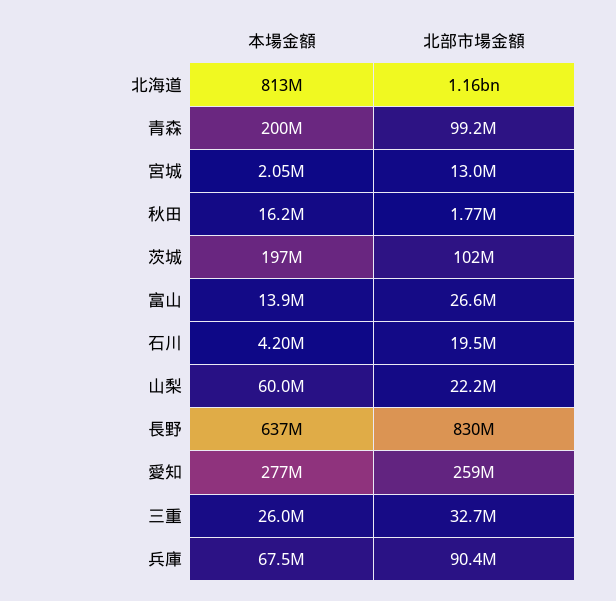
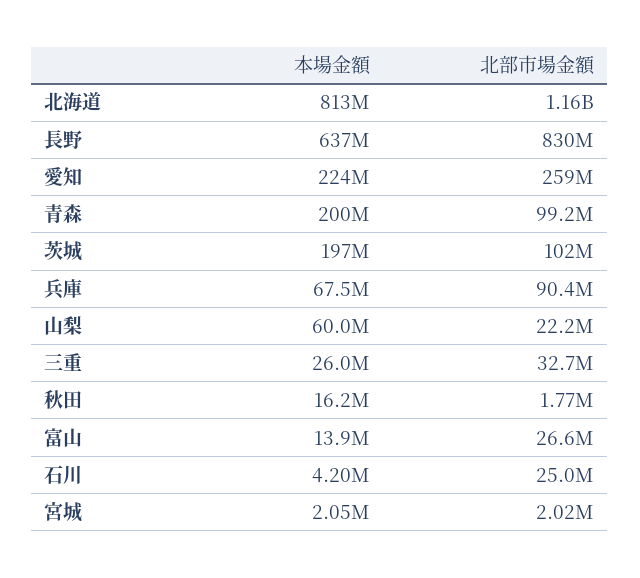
北部市場金額, 宮城: 13000000 -> 2020000
北部市場金額, 石川: 19500000 -> 25000000
本場金額, 愛知: 277000000 -> 224000000

